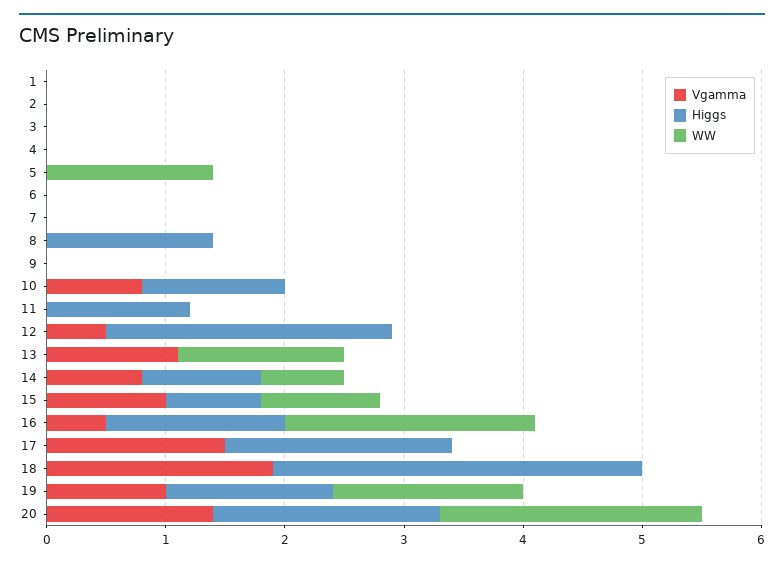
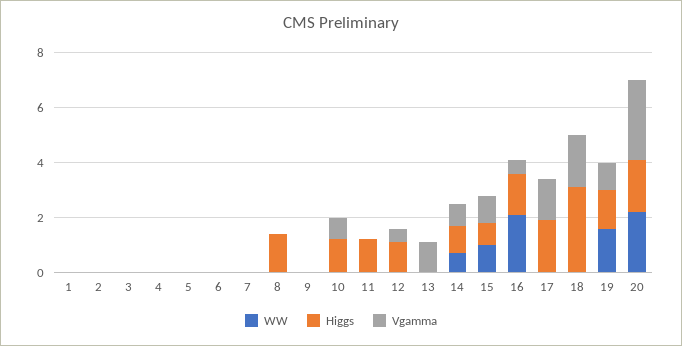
WW, 5: 1.4 -> 0
Higgs, 12: 2.4 -> 1
WW, 13: 1.4 -> 0
Vgamma, 20: 1.4 -> 3

